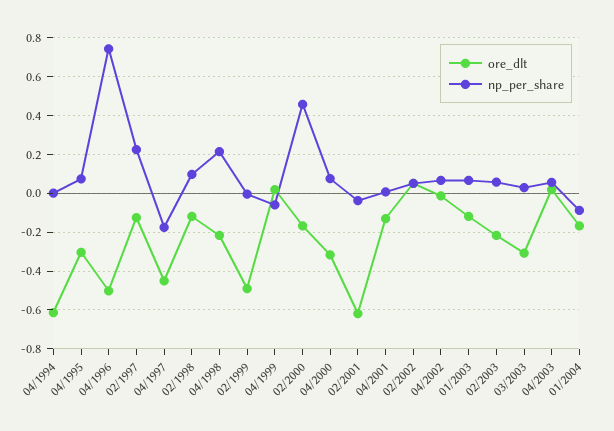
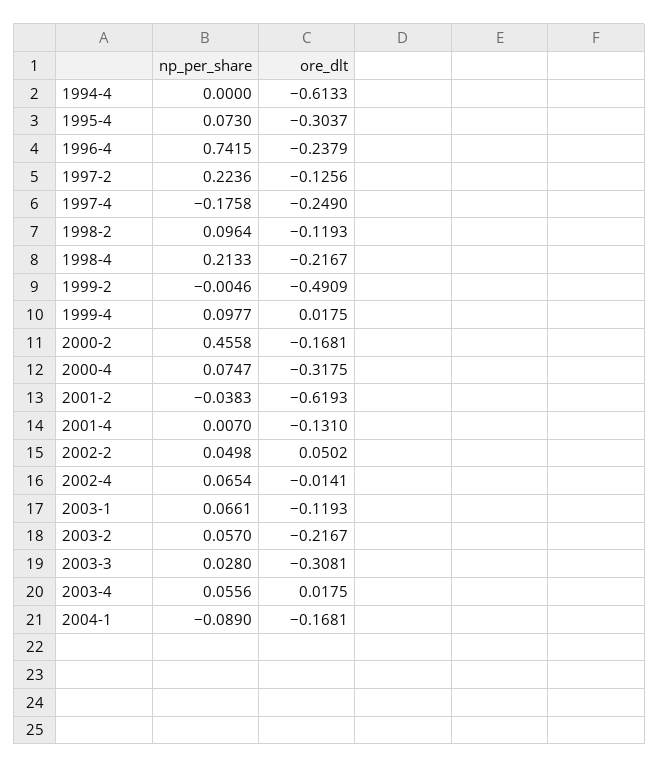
ore_dlt, 04/1996: -0.5 -> -0.2379
ore_dlt, 04/1997: -0.45 -> -0.249
np_per_share, 04/1999: -0.05 -> 0.0977

